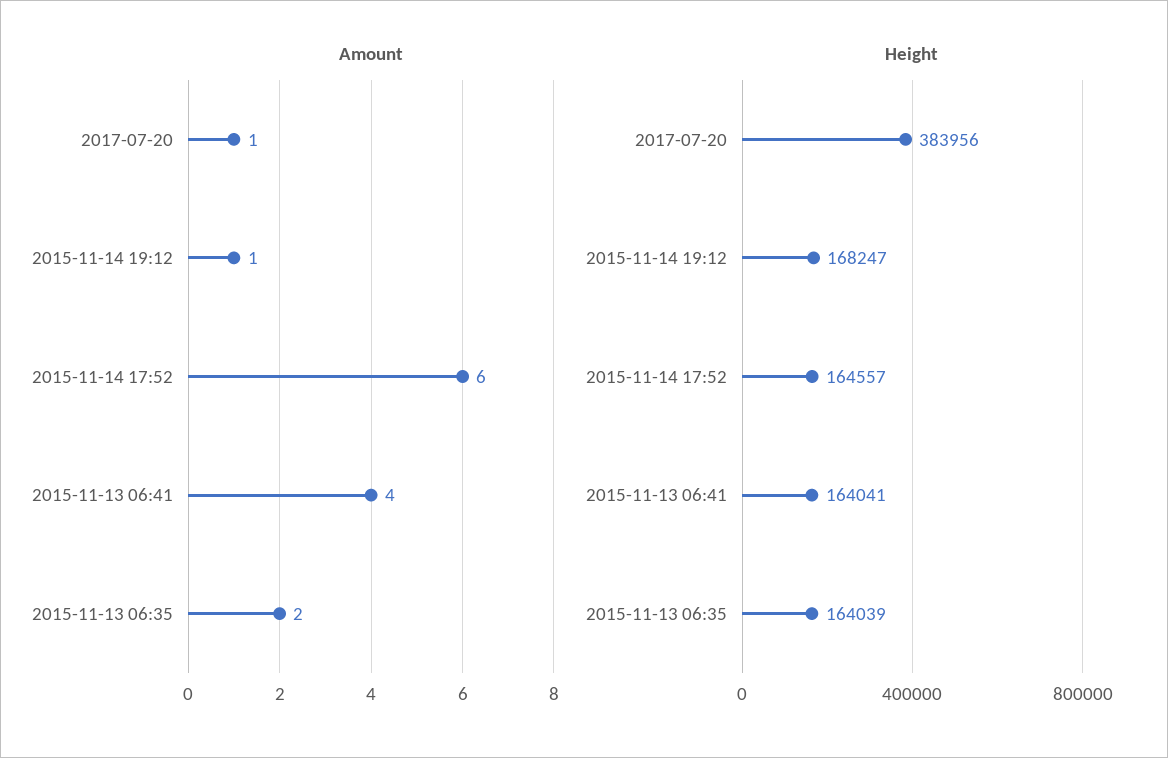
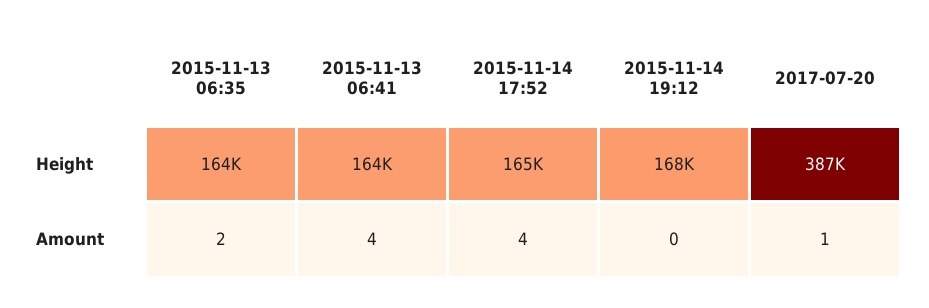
Amount, 2015-11-14 19:12: 1 -> 0
Amount, 2015-11-14 17:52: 6 -> 4
Height, 2017-07-20: 383956 -> 387000

